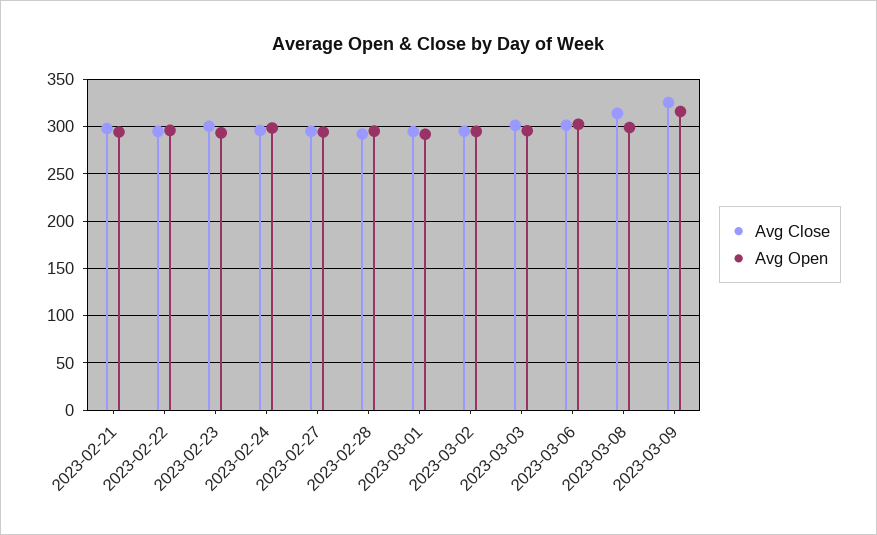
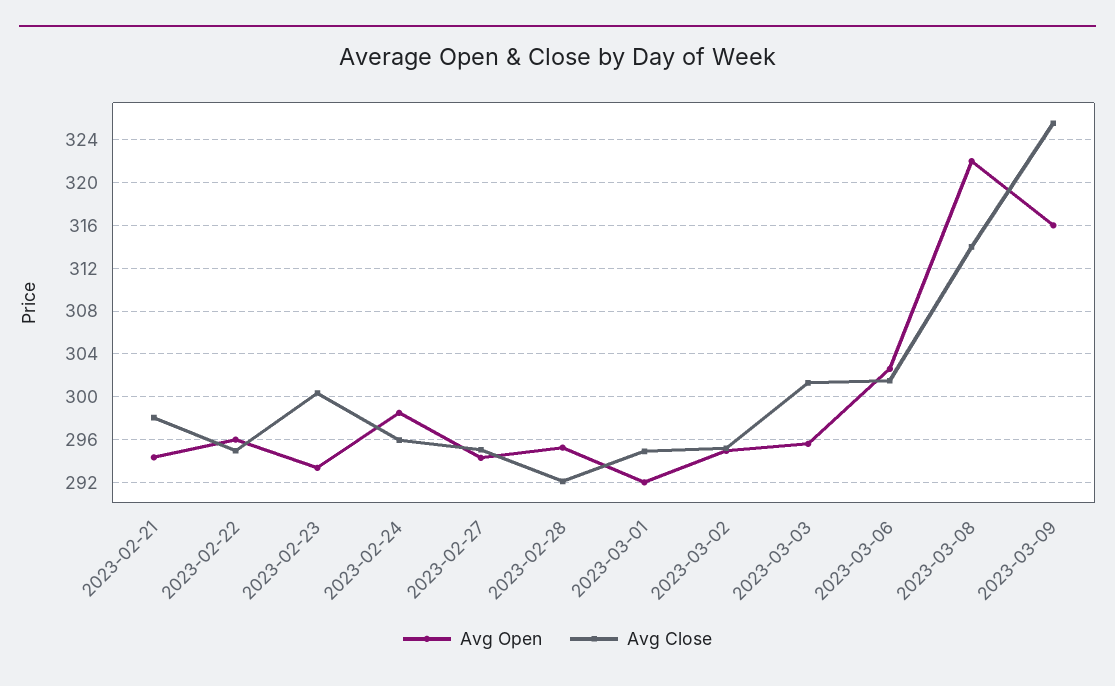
Avg Open, 2023-03-08: 300 -> 322

